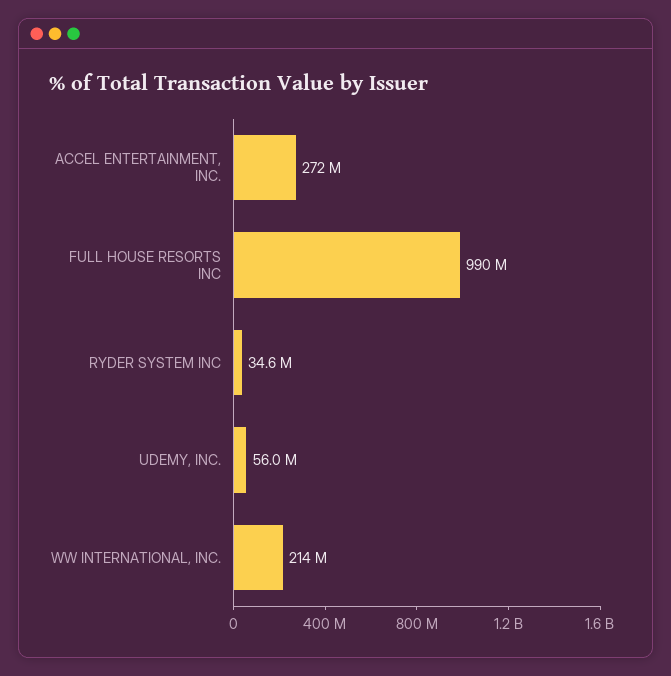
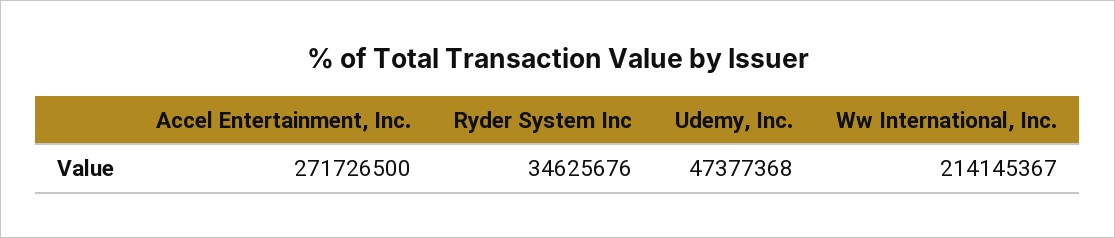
FULL HOUSE RESORTS INC: 990000000 -> none
UDEMY, INC.: 56000000 -> 47377368

